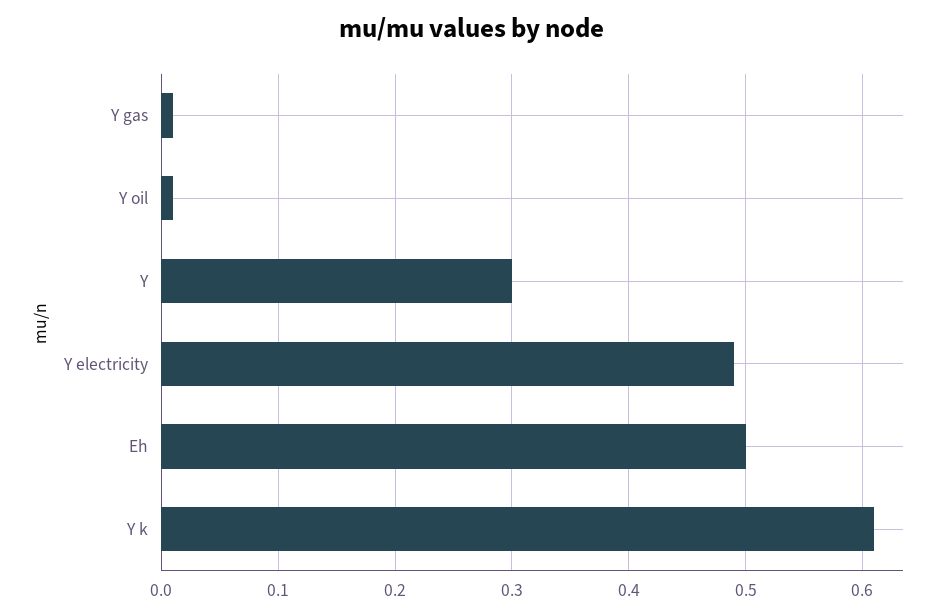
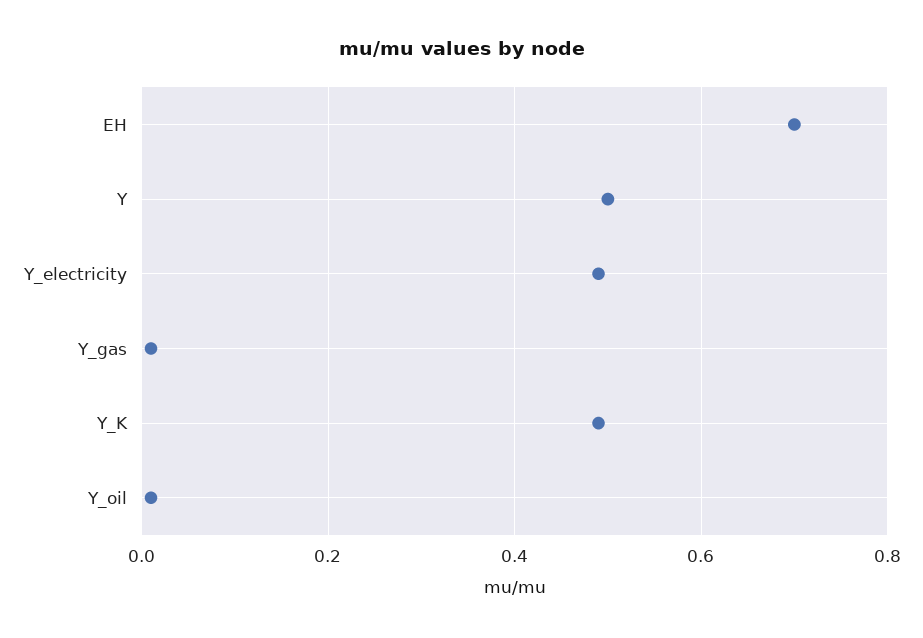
Y: 0.3 -> 0.5
Eh: 0.5 -> 0.7
Y k: 0.61 -> 0.5

